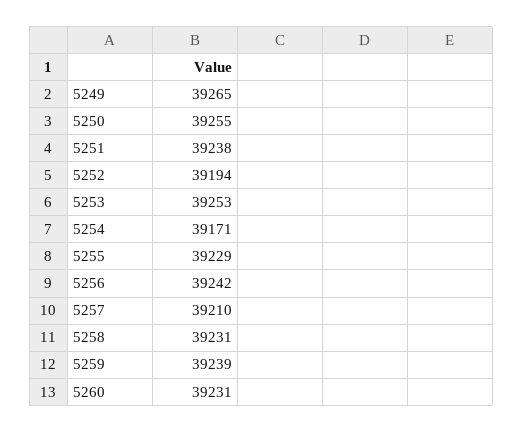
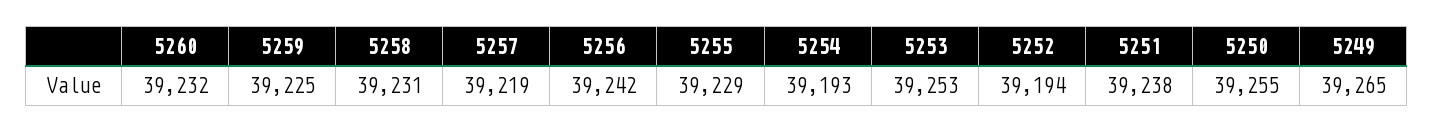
5254: 39171 -> 39193
5257: 39210 -> 39219
5259: 39239 -> 39225
5260: 39231 -> 39232

